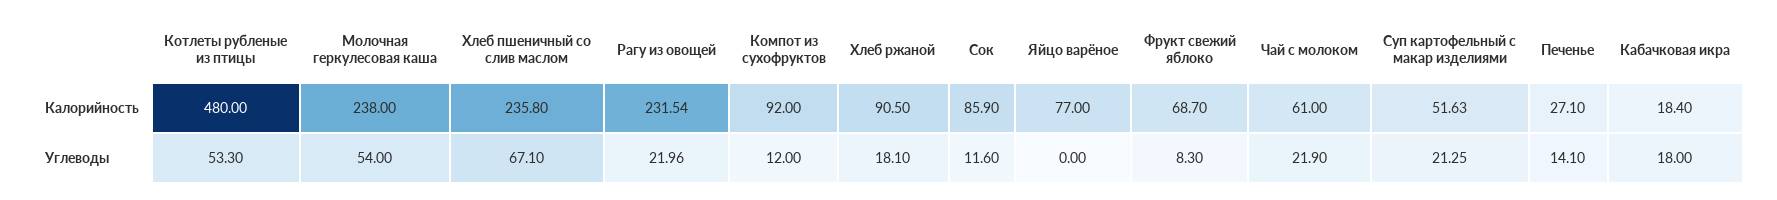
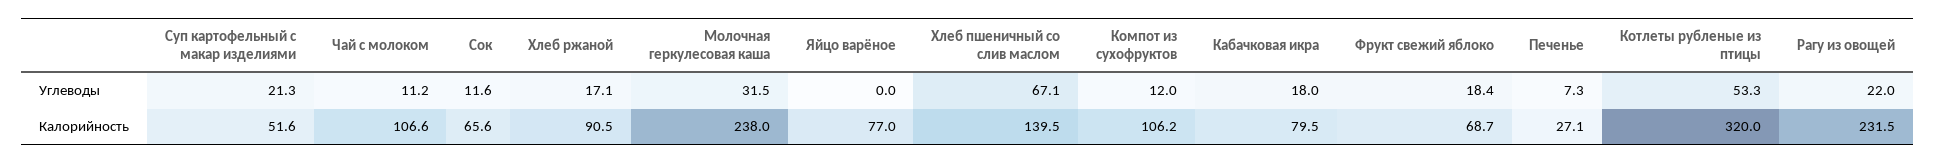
Котлеты рубленые из птицы, Калорийность: 480 -> 320
Хлеб пшеничный со слив маслом, Калорийность: 235.8 -> 139.5
Компот из сухофруктов, Калорийность: 92 -> 106.2
Сок, Калорийность: 85.9 -> 65.6
Чай с молоком, Калорийность: 61 -> 106.6
Кабачковая икра, Калорийность: 18.4 -> 79.5
Молочная геркулесовая каша, Углеводы: 54 -> 31.5
Хлеб ржаной, Углеводы: 18.1 -> 17.1
Фрукт свежий яблоко, Углеводы: 8.3 -> 18.4
Чай с молоком, Углеводы: 21.9 -> 11.2
Печенье, Углеводы: 14.1 -> 7.3

